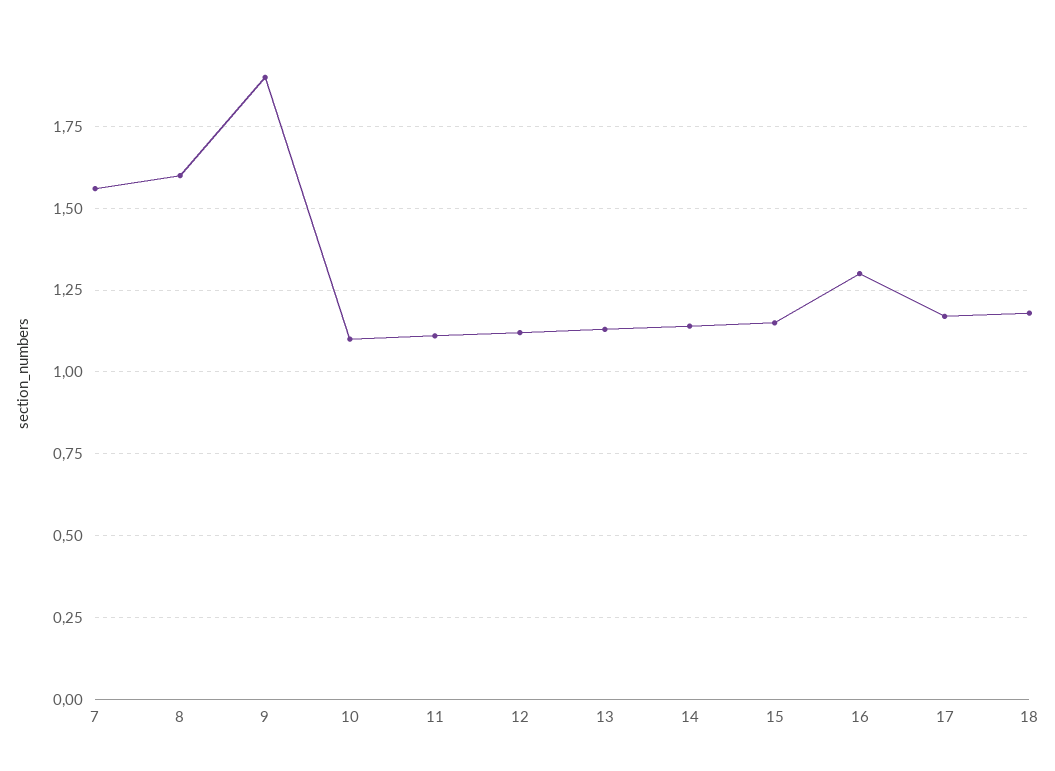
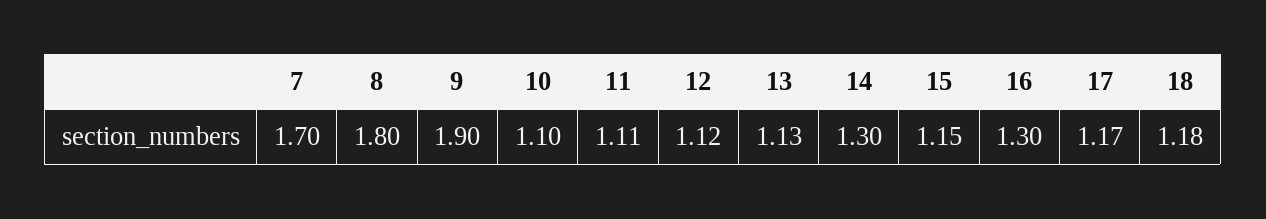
7: 1.55 -> 1.7
8: 1.6 -> 1.8
14: 1.15 -> 1.3

